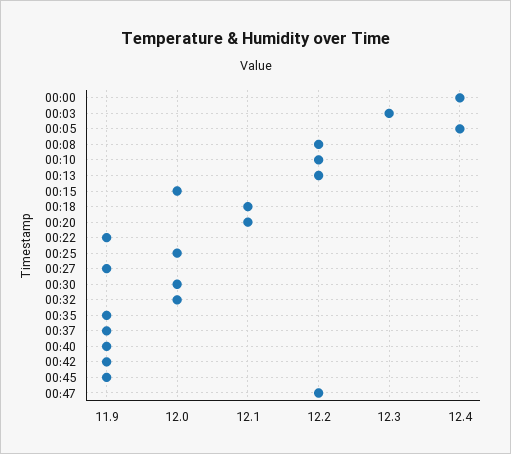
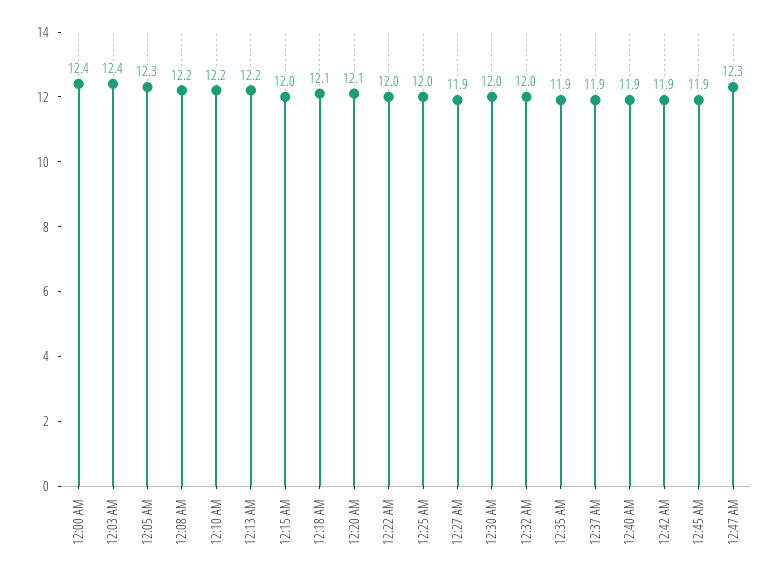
00:03: 12.3 -> 12.4
00:05: 12.4 -> 12.3
00:22: 11.9 -> 12
00:47: 12.2 -> 12.3

